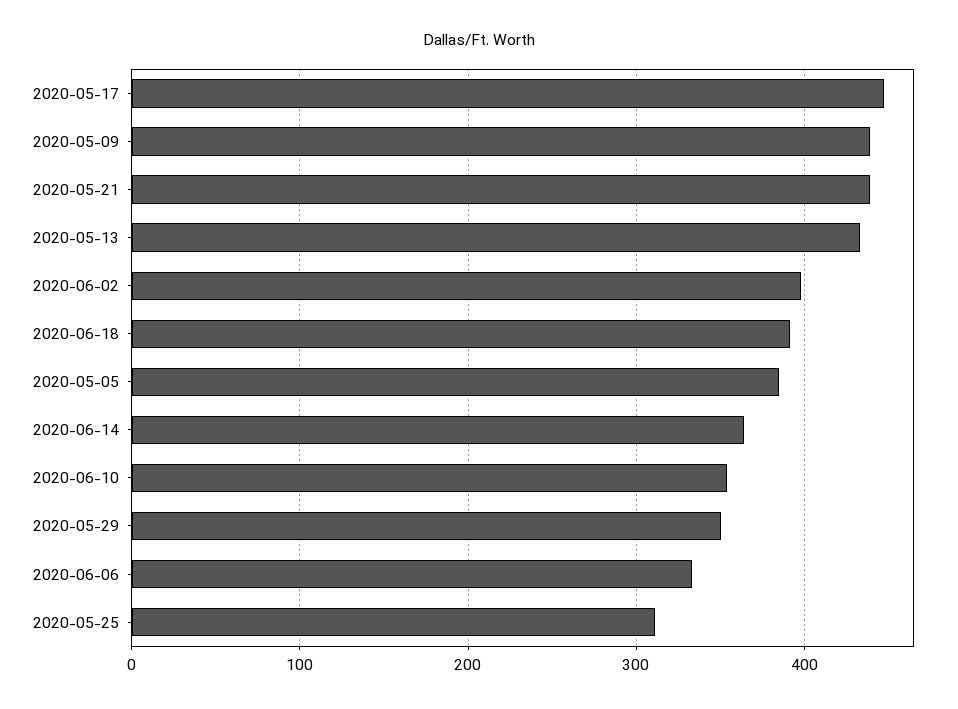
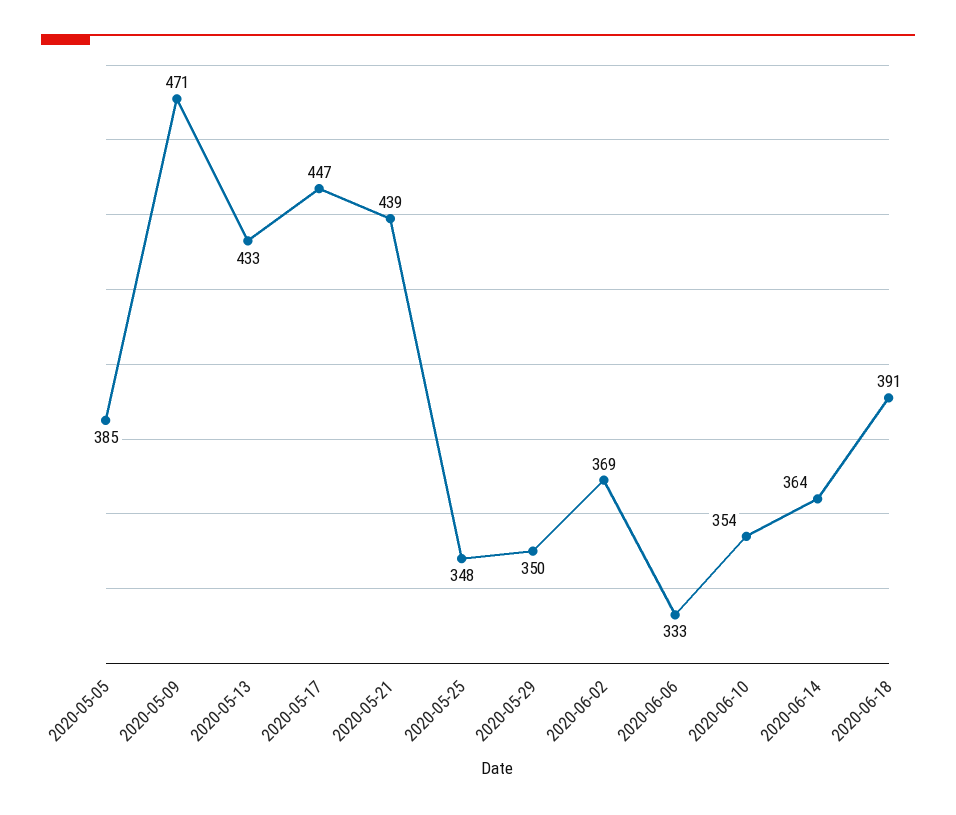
2020-05-09: 440 -> 471
2020-06-02: 400 -> 369
2020-05-25: 310 -> 348

